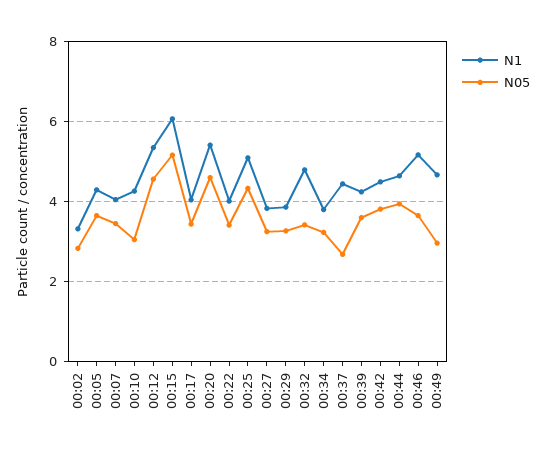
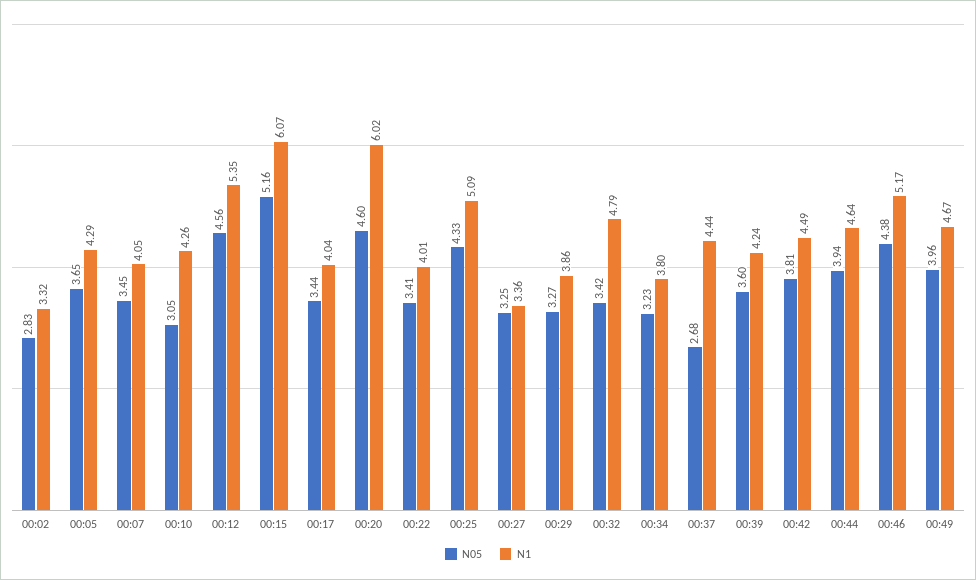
N1, 00:20: 5.4 -> 6.02
N1, 00:27: 3.8 -> 3.36
N05, 00:46: 3.6 -> 4.38
N05, 00:49: 3 -> 3.96

